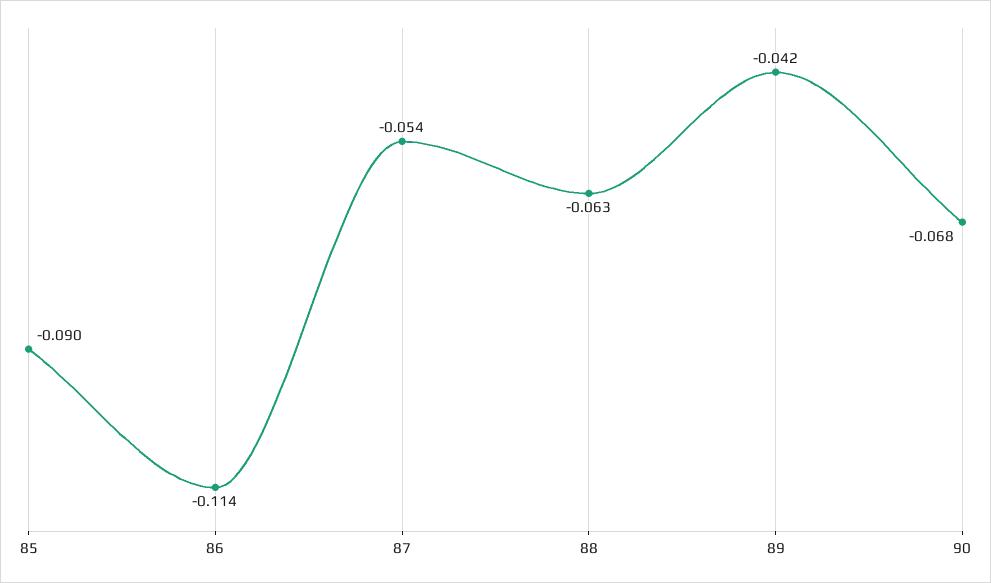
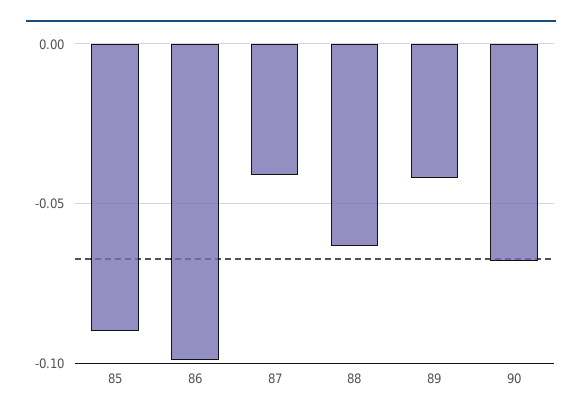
86: -0.114 -> -0.1
87: -0.054 -> -0.04

